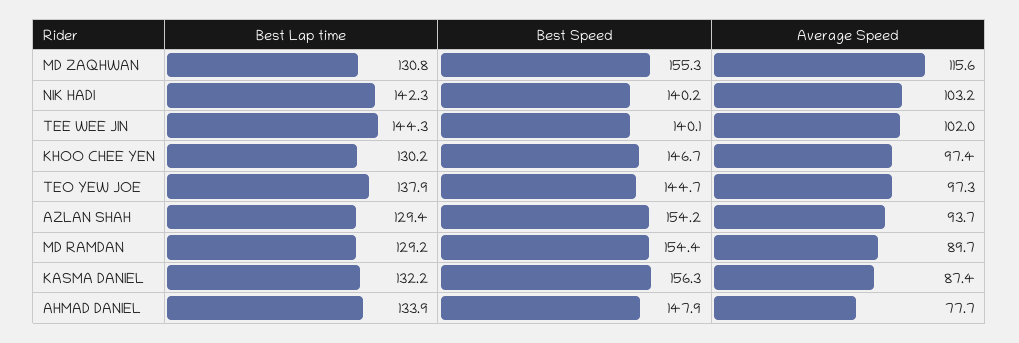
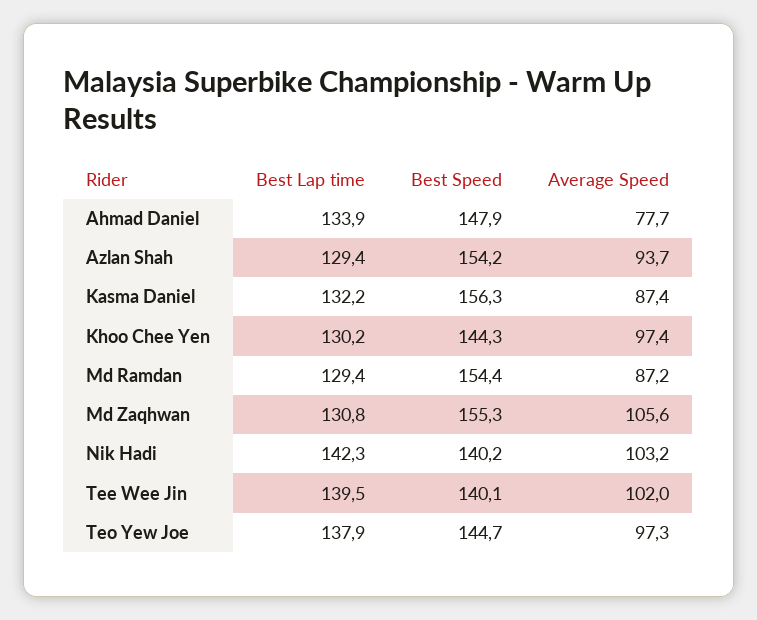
Average Speed, MD ZAQHWAN: 115.6 -> 105.6
Best Lap time, TEE WEE JIN: 144.3 -> 139.5
Best Speed, KHOO CHEE YEN: 146.7 -> 144.3
Best Lap time, MD RAMDAN: 129.2 -> 129.4
Average Speed, MD RAMDAN: 89.7 -> 87.2

